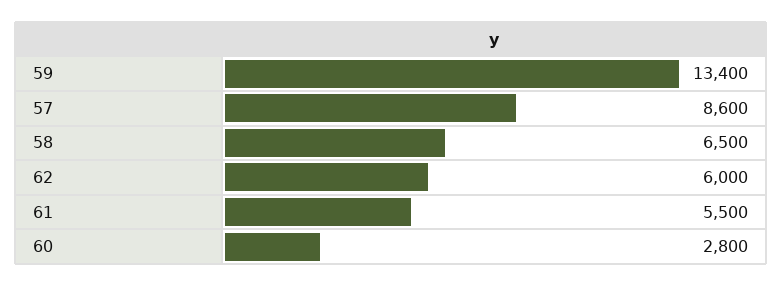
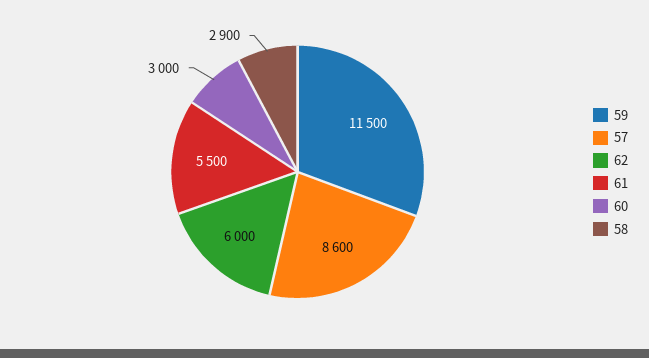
59: 13400 -> 11500
58: 6500 -> 2900
60: 2800 -> 3000

